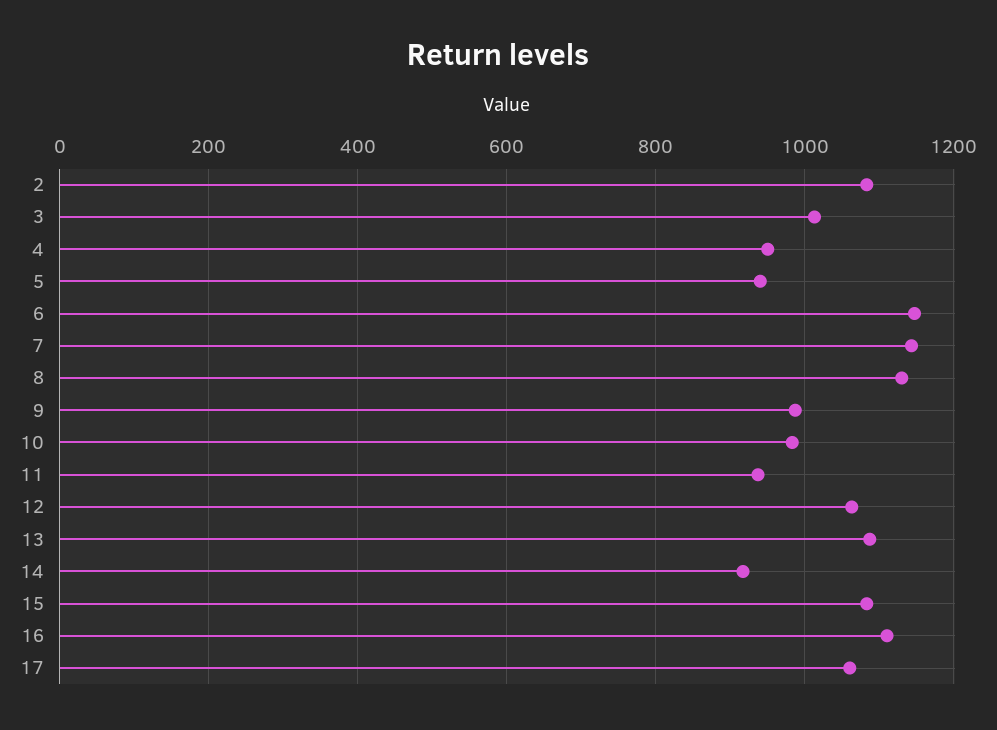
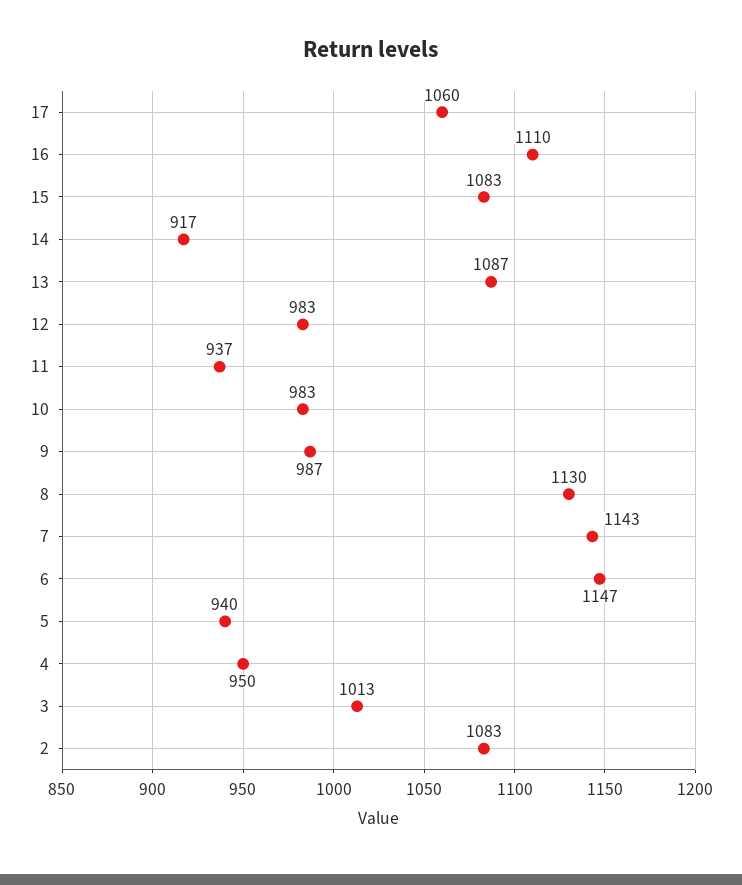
12: 1060 -> 983

